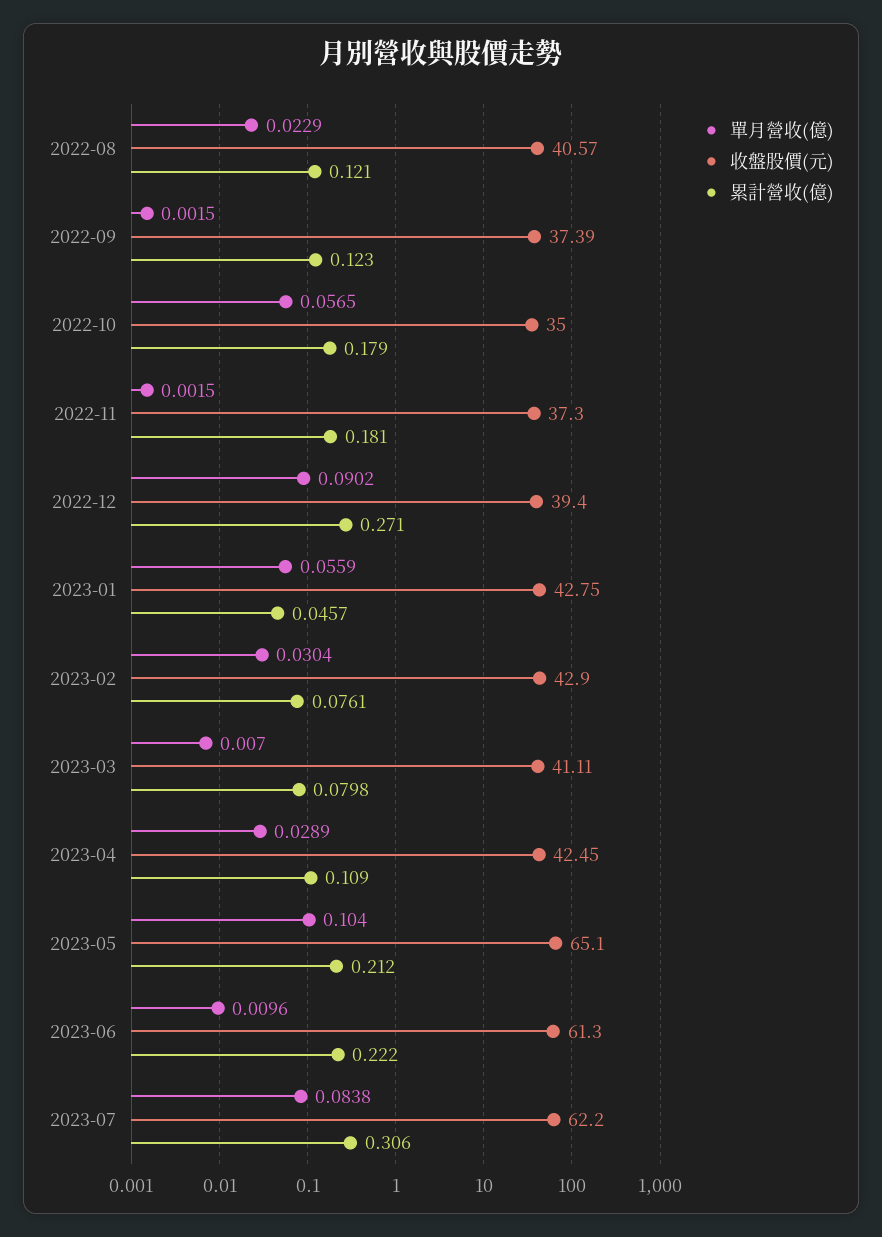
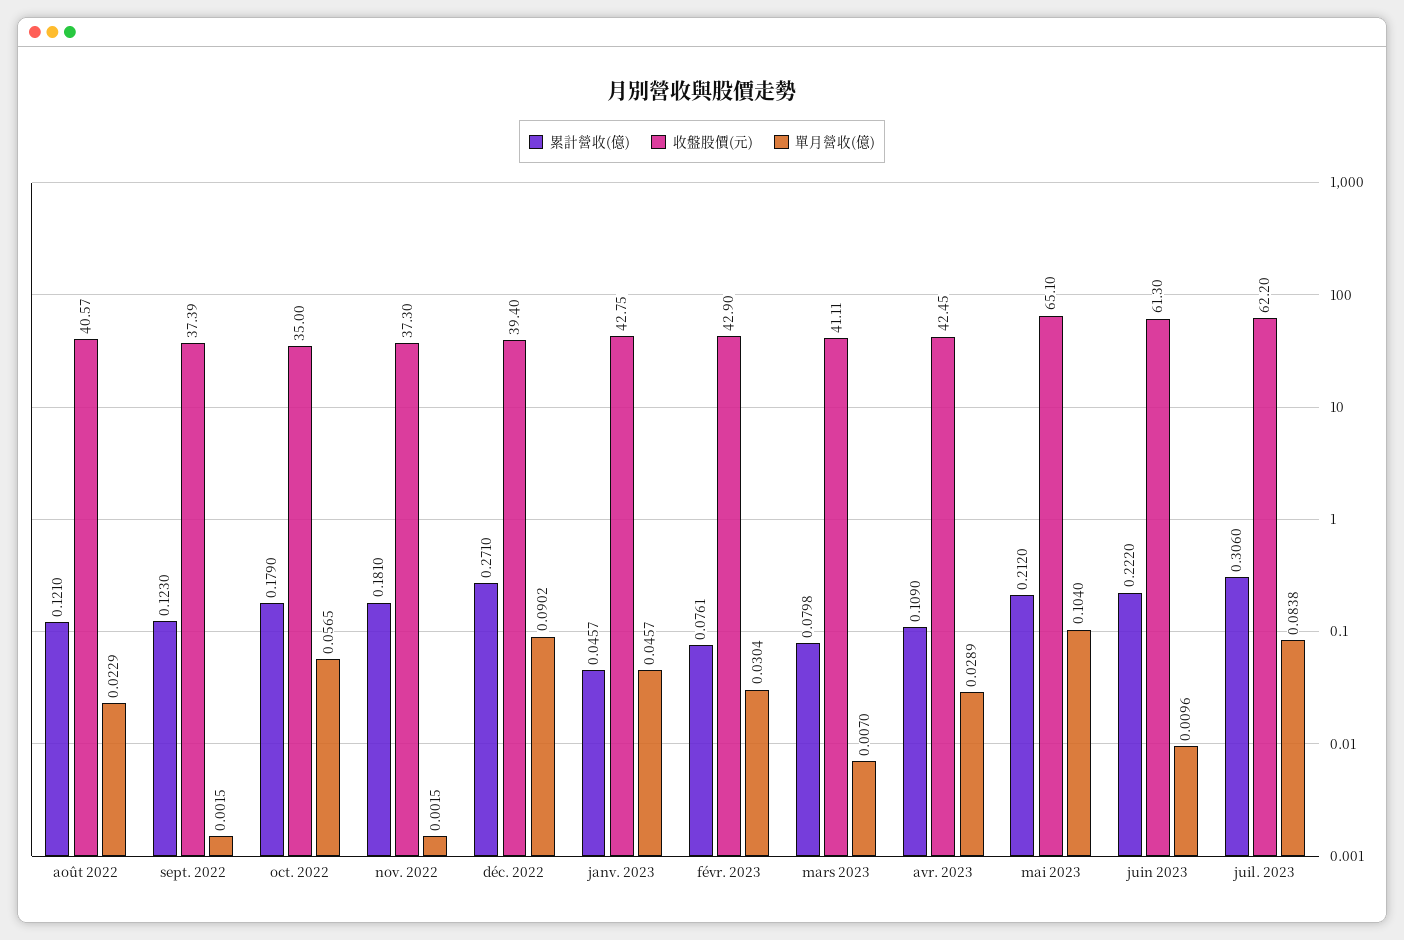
單月營收(億), 2023-01: 0.0559 -> 0.0457

